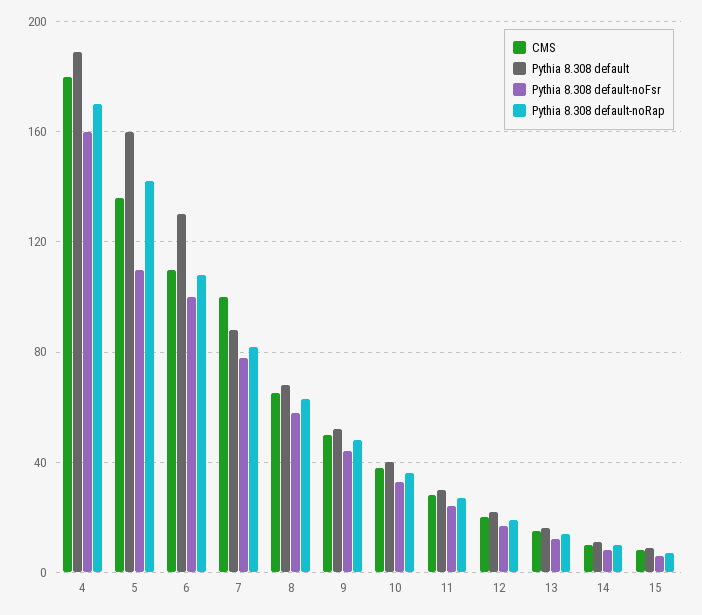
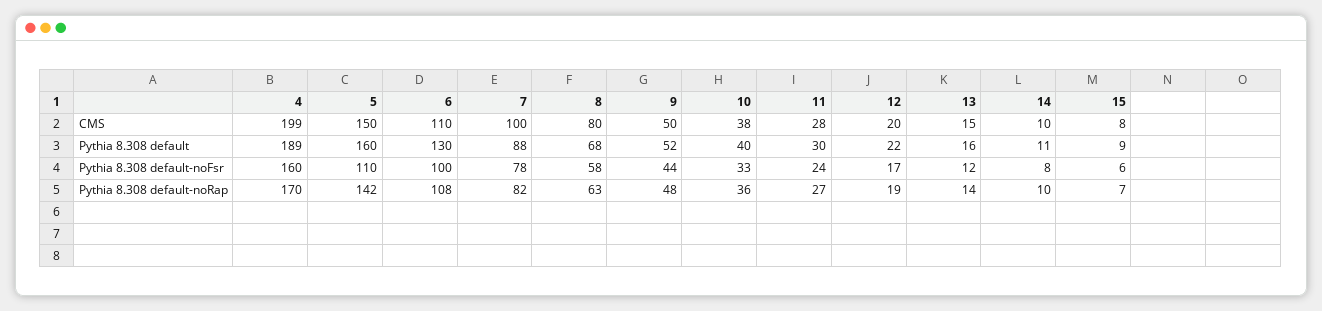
CMS, 4: 180 -> 199
CMS, 5: 135 -> 150
CMS, 8: 65 -> 80

